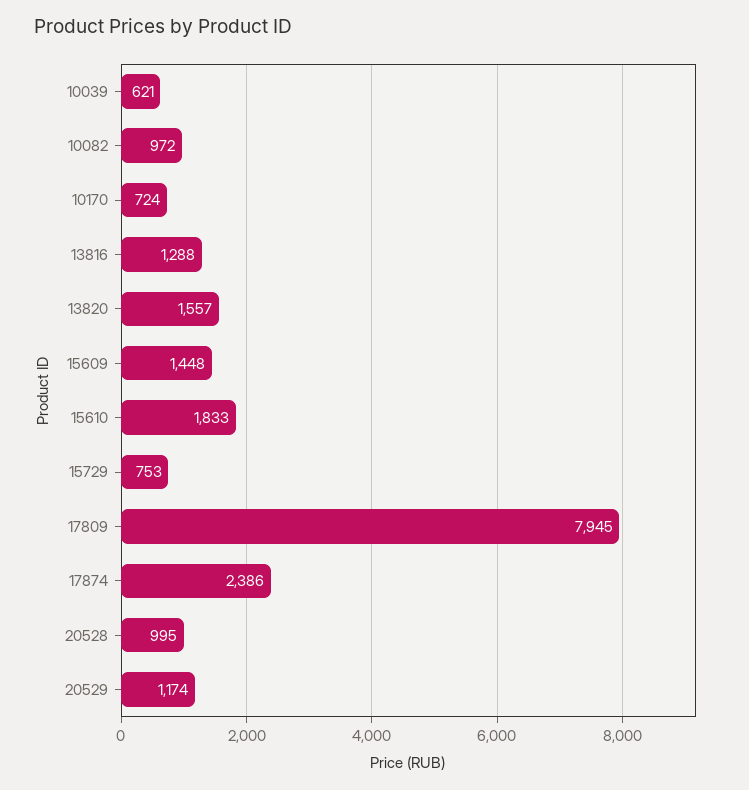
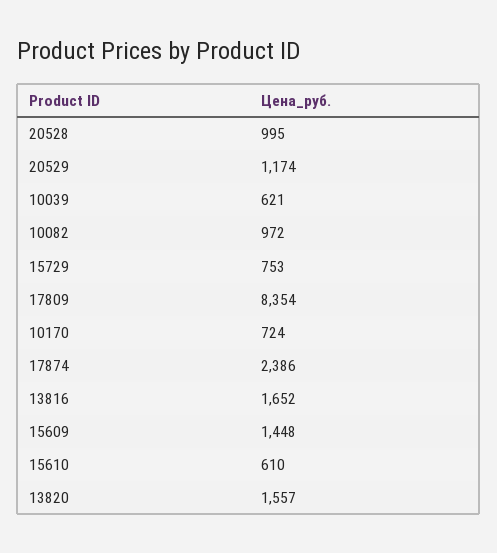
13816: 1288 -> 1652
15610: 1833 -> 610
17809: 7945 -> 8354

